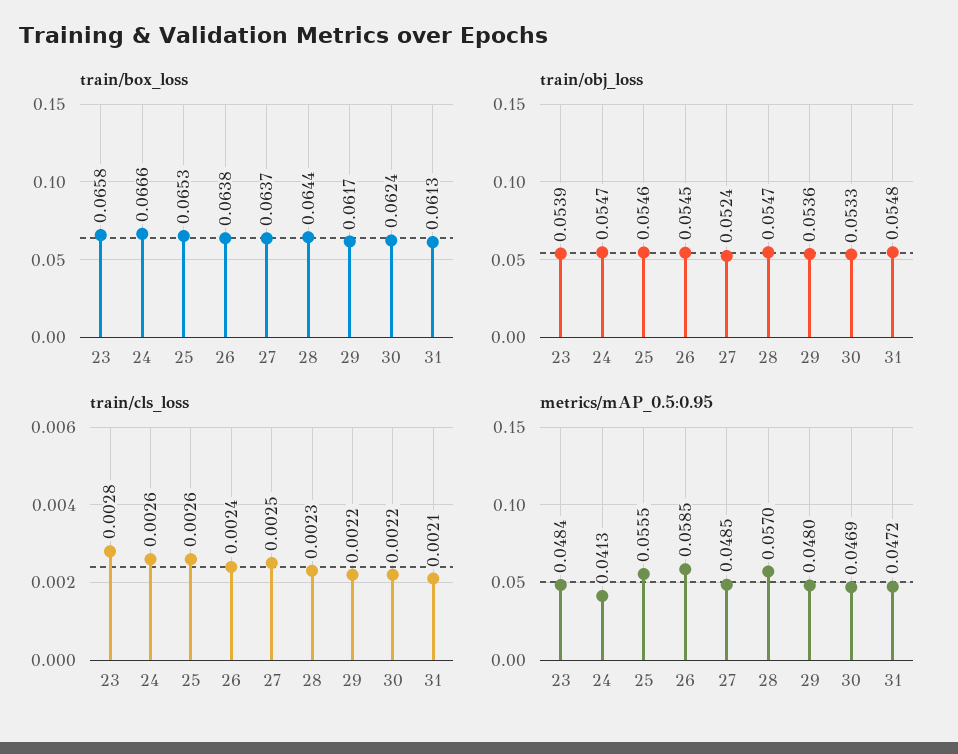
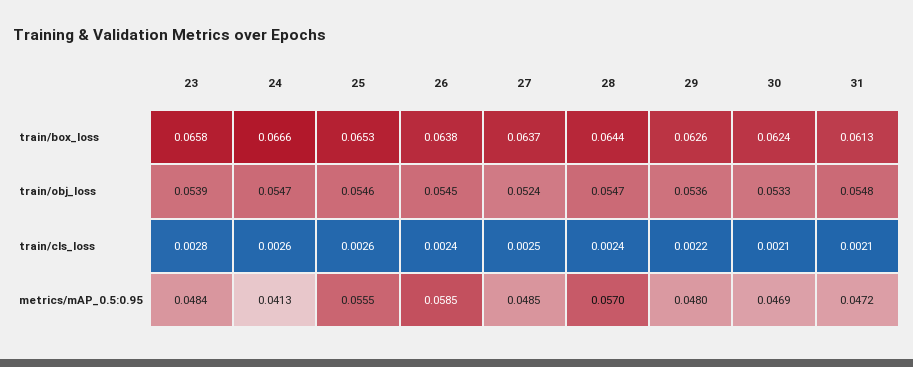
train/box_loss, 29: 0.0617 -> 0.0626
train/cls_loss, 28: 0.0023 -> 0.0024
train/cls_loss, 30: 0.0022 -> 0.0021

